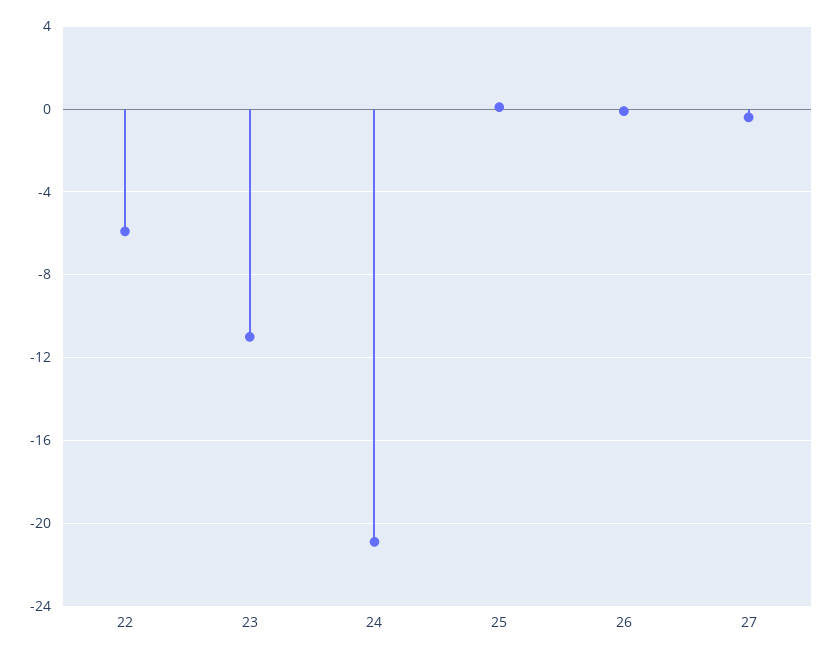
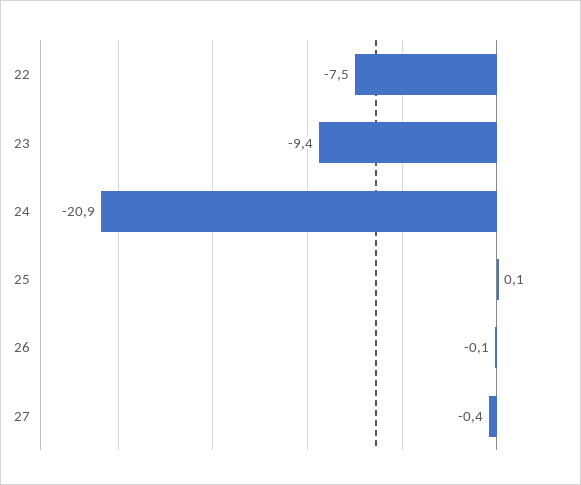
22: -6 -> -7.5
23: -11 -> -9.4

